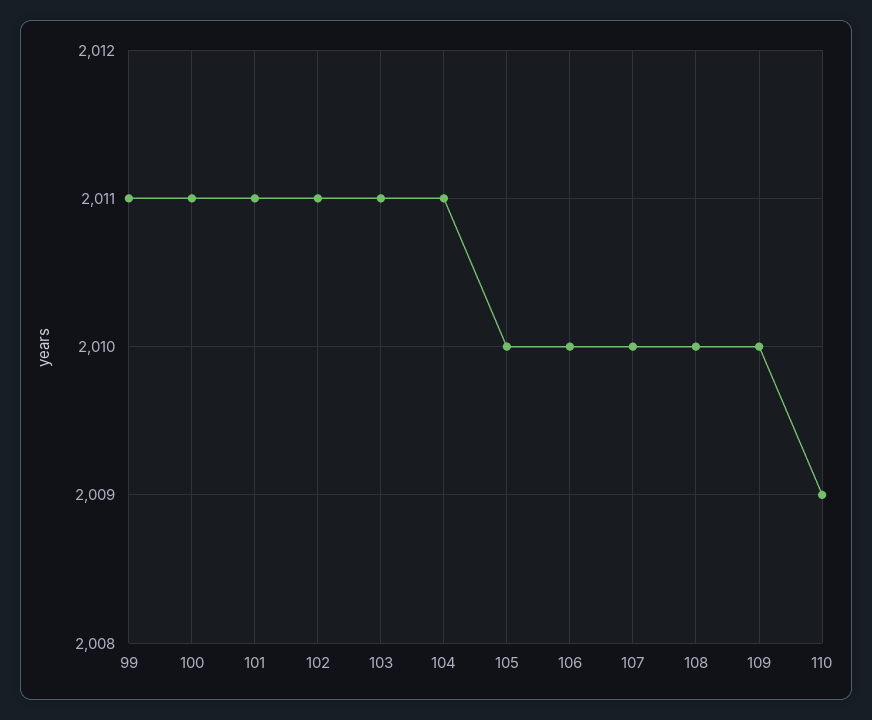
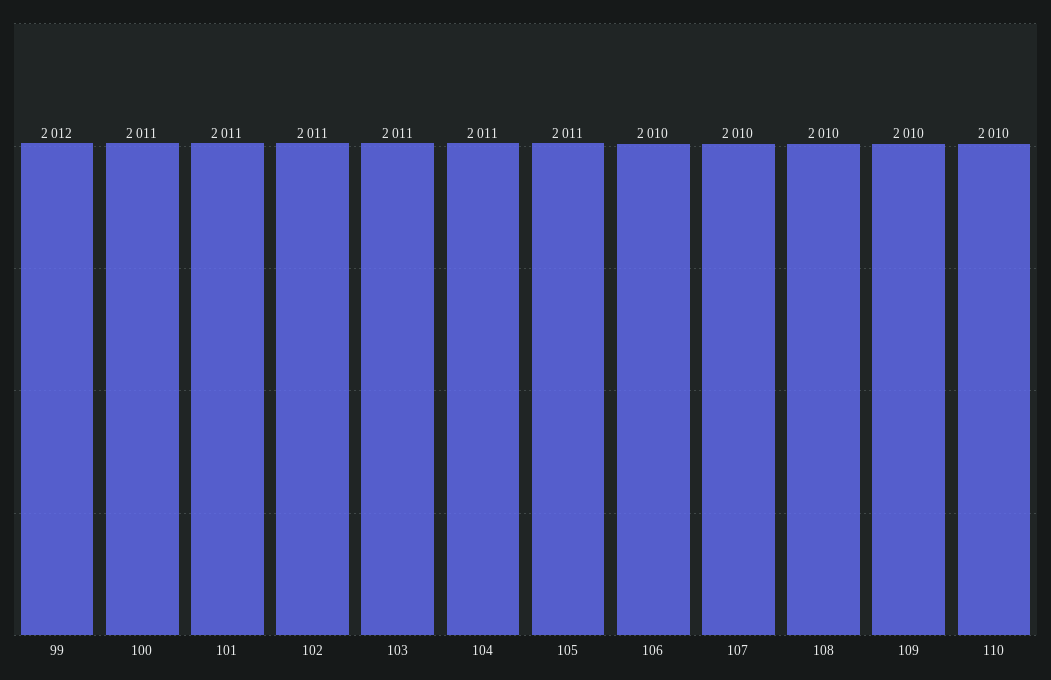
99: 2011 -> 2012
105: 2010 -> 2011
110: 2009 -> 2010

